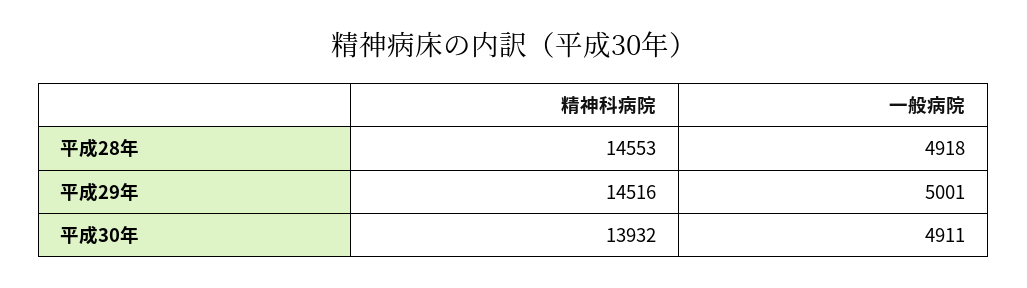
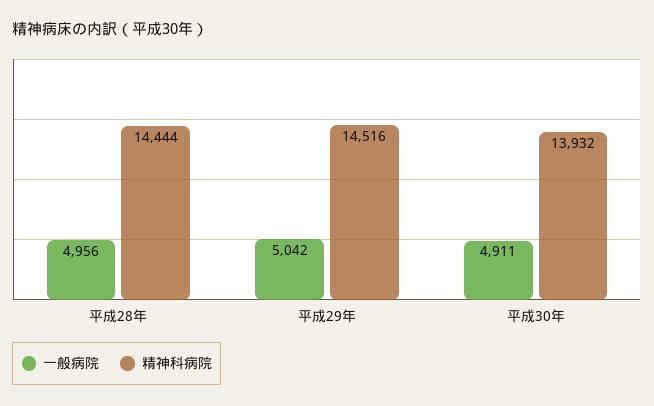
精神科病院, 平成28年: 14553 -> 14444
一般病院, 平成28年: 4918 -> 4956
一般病院, 平成29年: 5001 -> 5042

